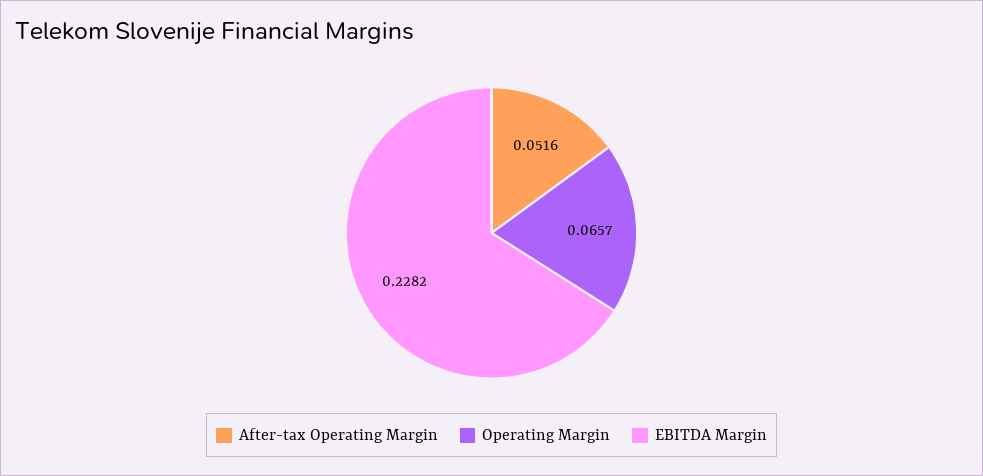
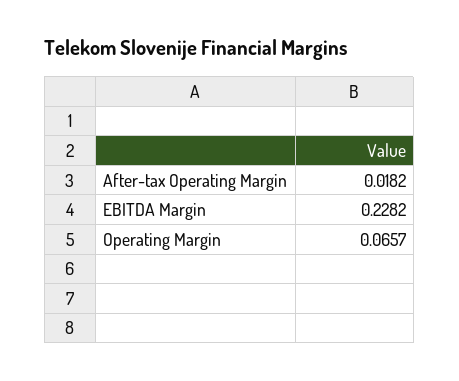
After-tax Operating Margin: 0.0516 -> 0.0182

